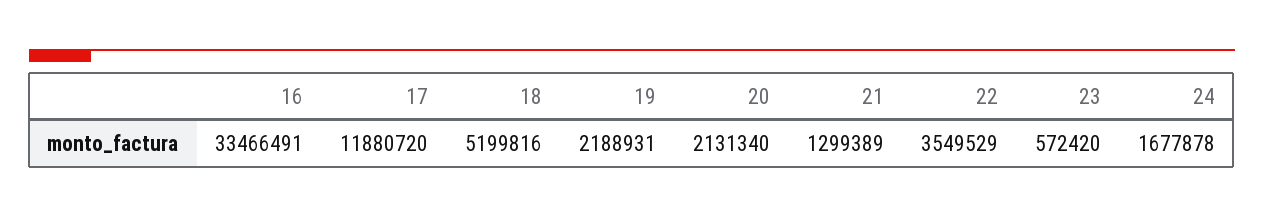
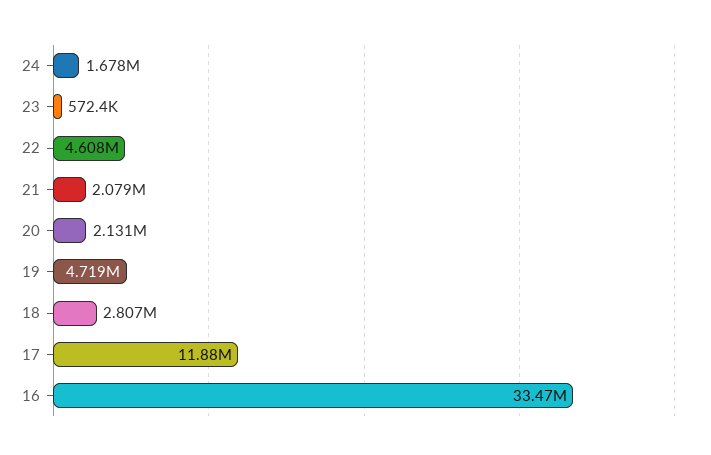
18: 5199816 -> 2807000
19: 2188931 -> 4719000
21: 1299389 -> 2079000
22: 3549529 -> 4608000

